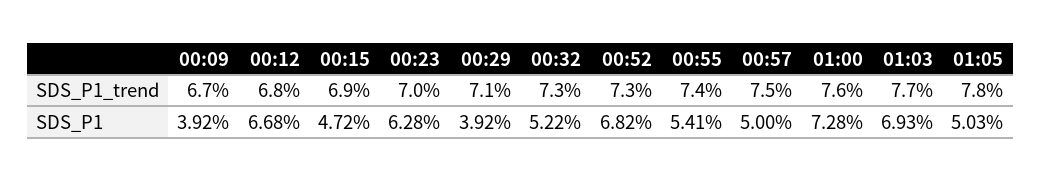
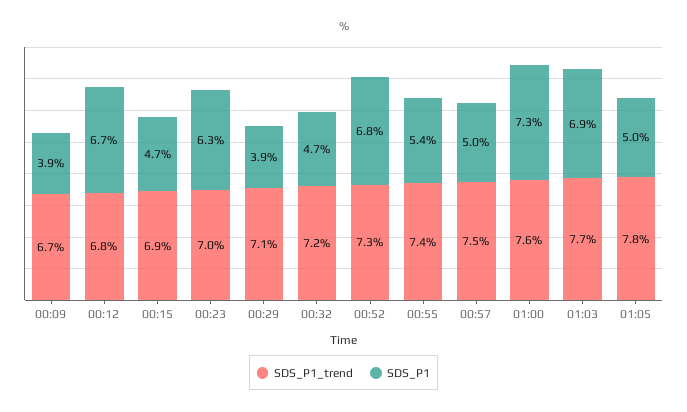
SDS_P1_trend, 00:32: 7.3 -> 7.2
SDS_P1, 00:32: 5.22 -> 4.7

